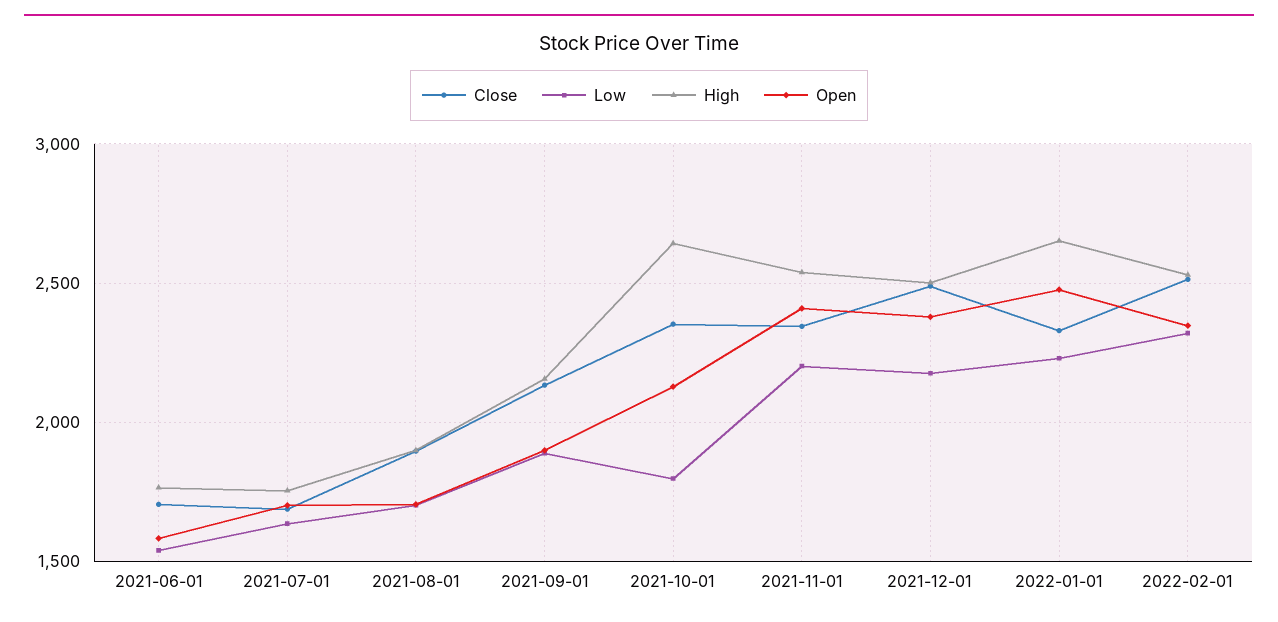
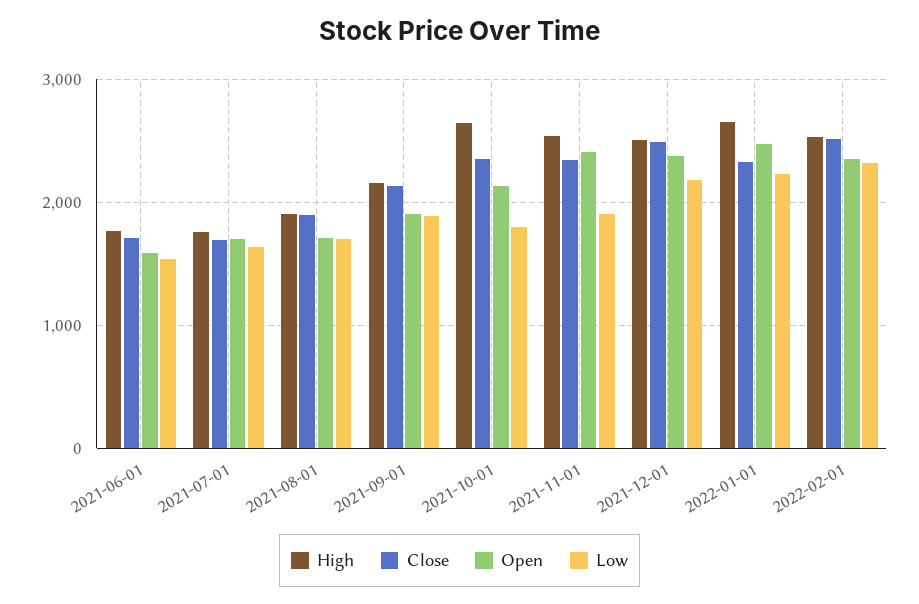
Low, 2021-11-01: 2200 -> 1900

